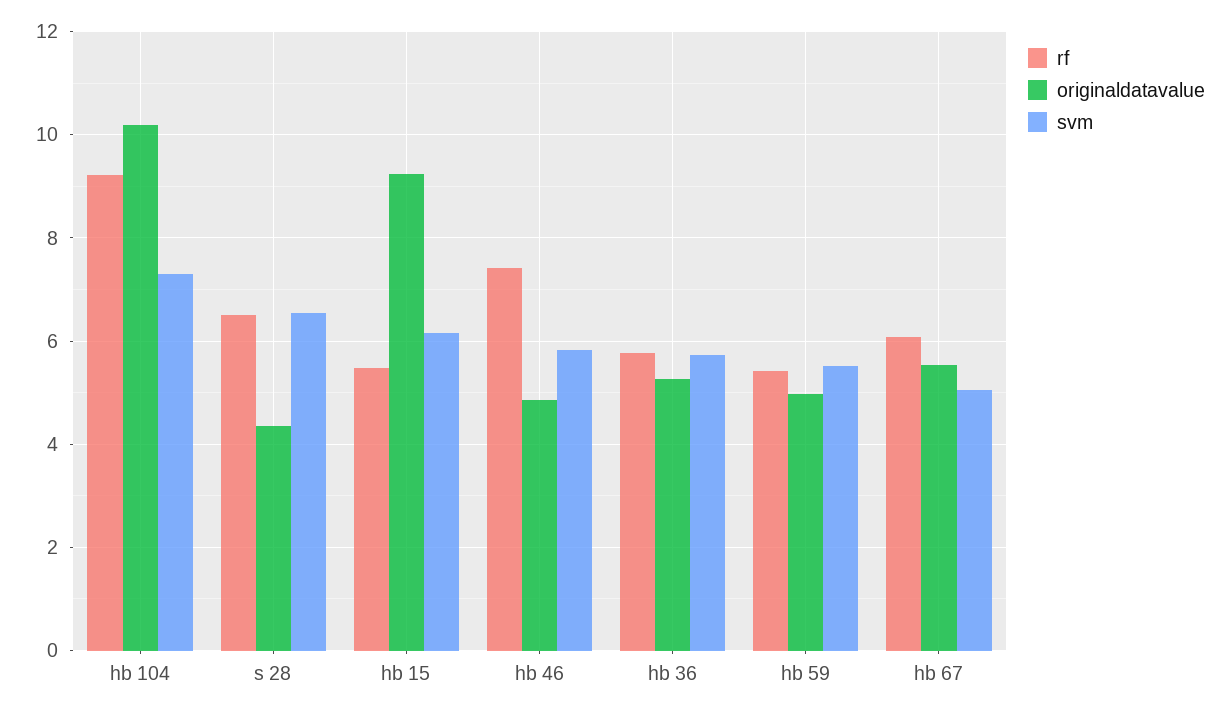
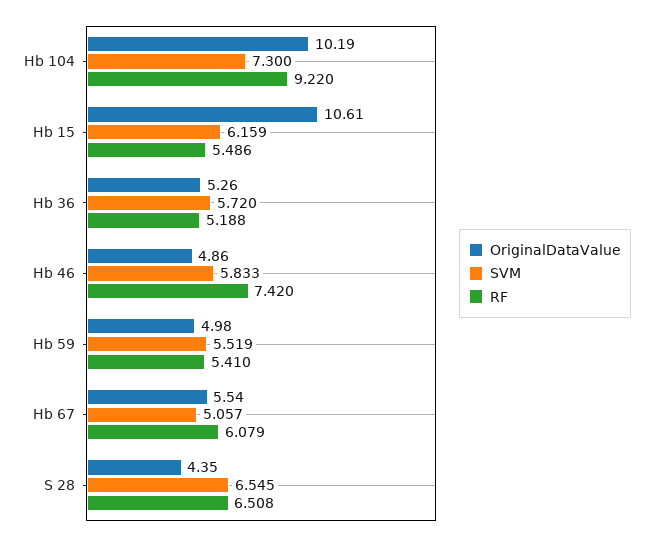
originaldatavalue, hb 15: 9.2 -> 10.61
rf, hb 36: 5.8 -> 5.188

